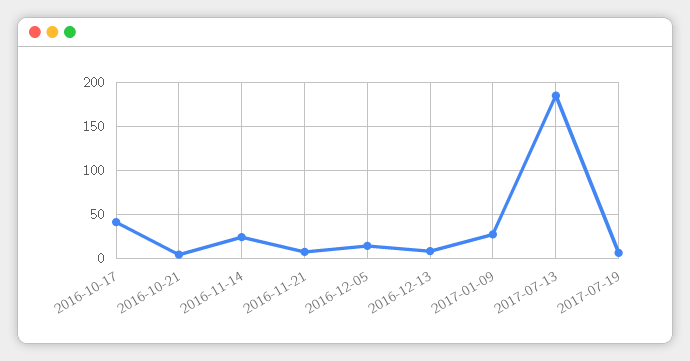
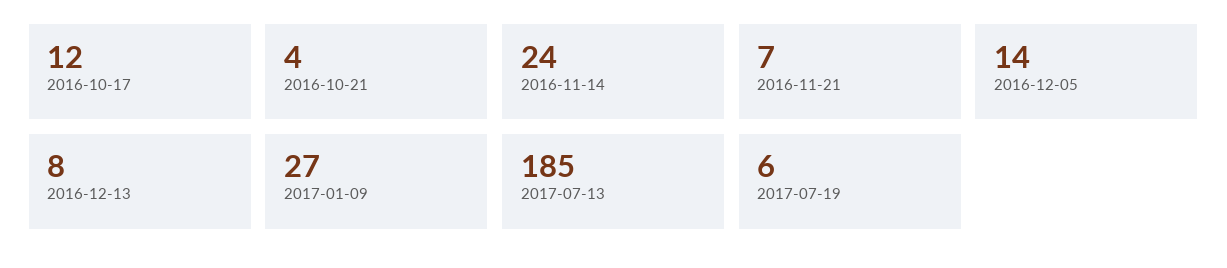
2016-10-17: 40 -> 12

